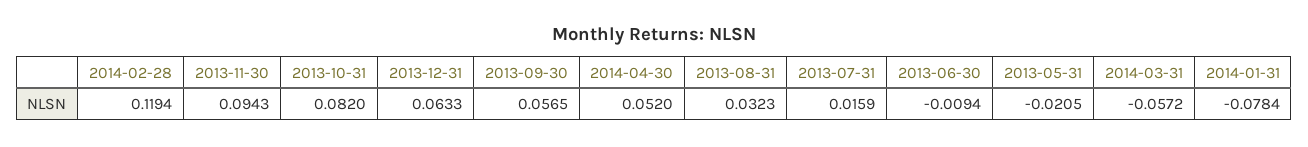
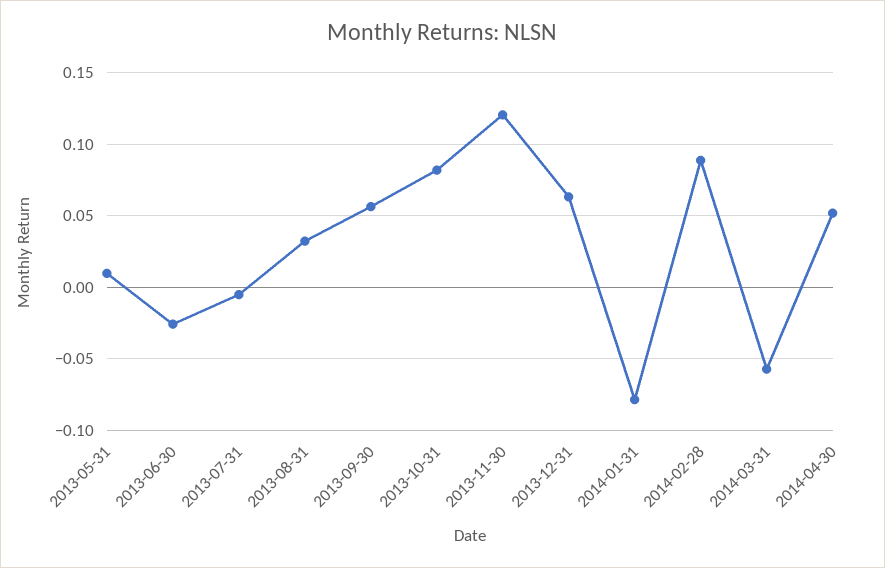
2014-02-28: 0.1194 -> 0.09
2013-11-30: 0.0943 -> 0.12
2013-07-31: 0.0159 -> -0.005
2013-06-30: -0.0094 -> -0.025
2013-05-31: -0.0205 -> 0.01

